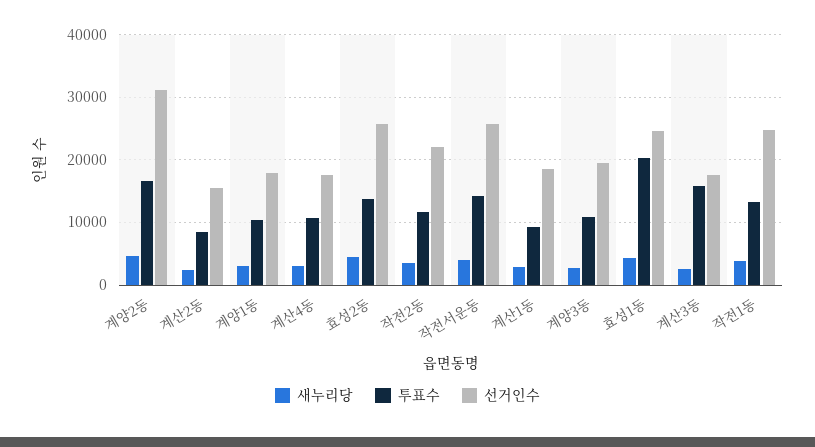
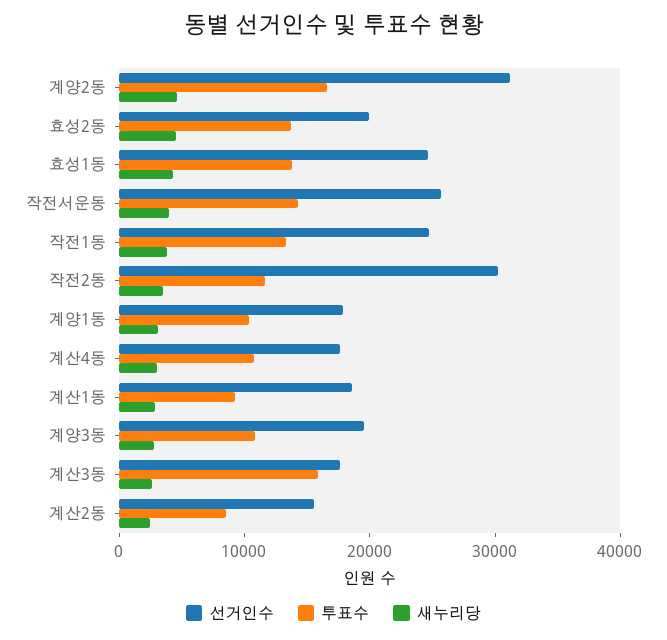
선거인수, 효성2동: 26000 -> 20000
선거인수, 작전2동: 22000 -> 30000
투표수, 효성1동: 20000 -> 14000

